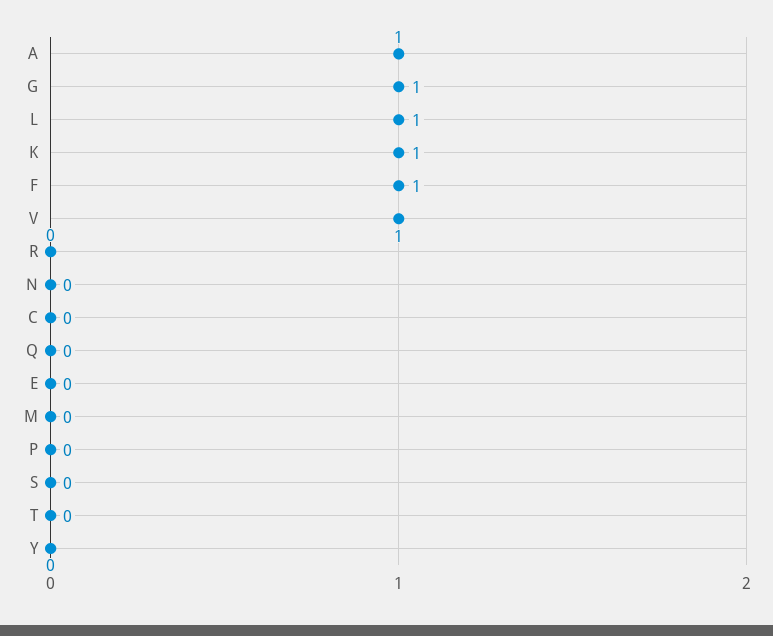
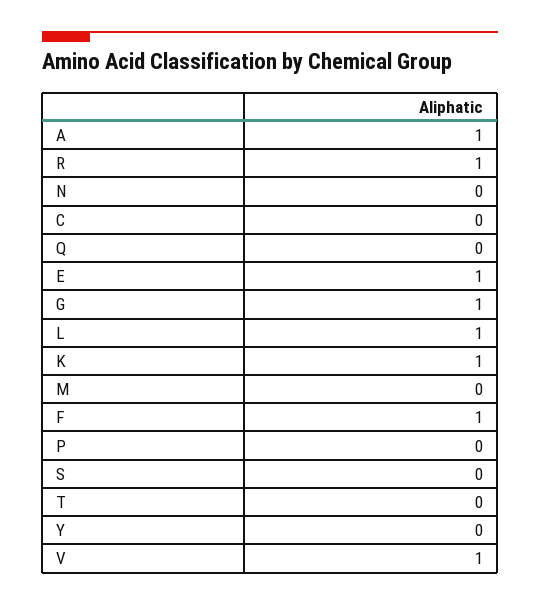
R: 0 -> 1
E: 0 -> 1

